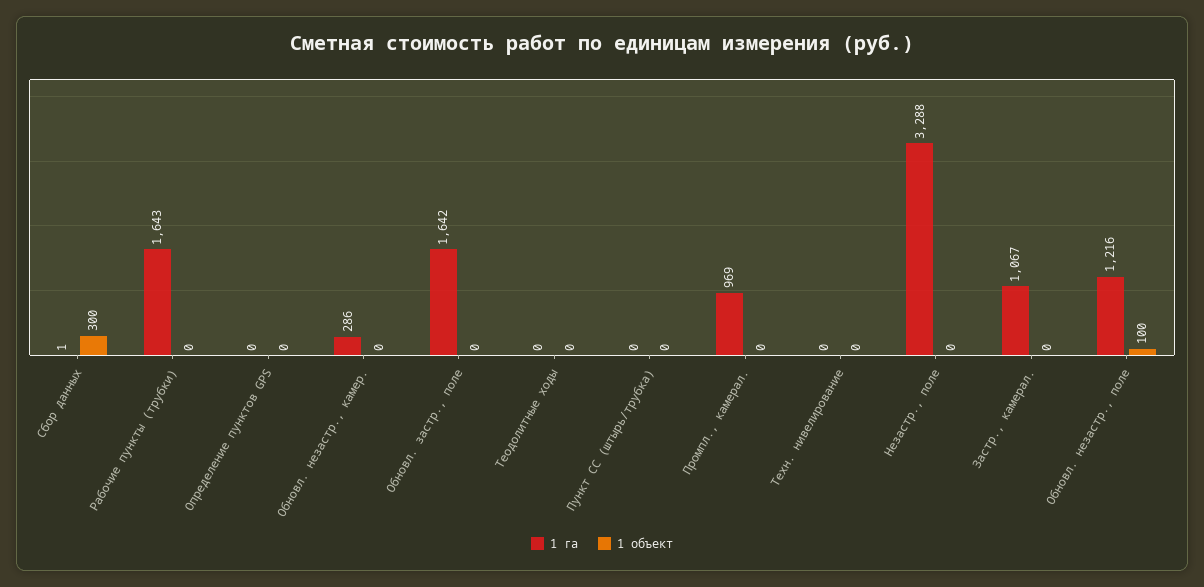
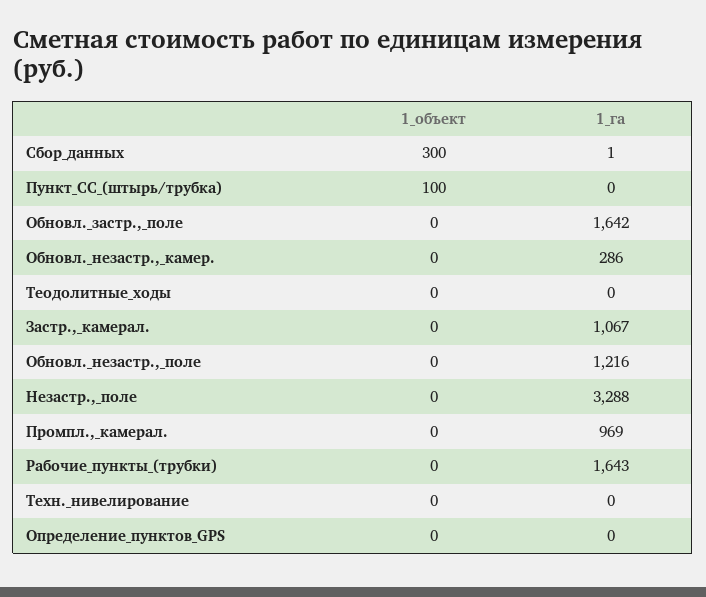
1 объект, Пункт СС (штырь/трубка): 0 -> 100
1 объект, Обновл. незастр., поле: 100 -> 0

